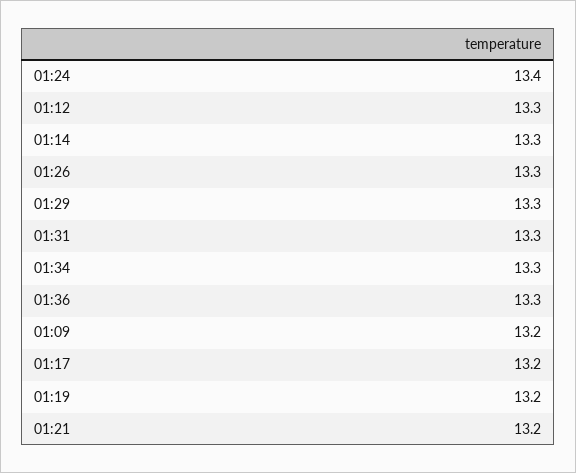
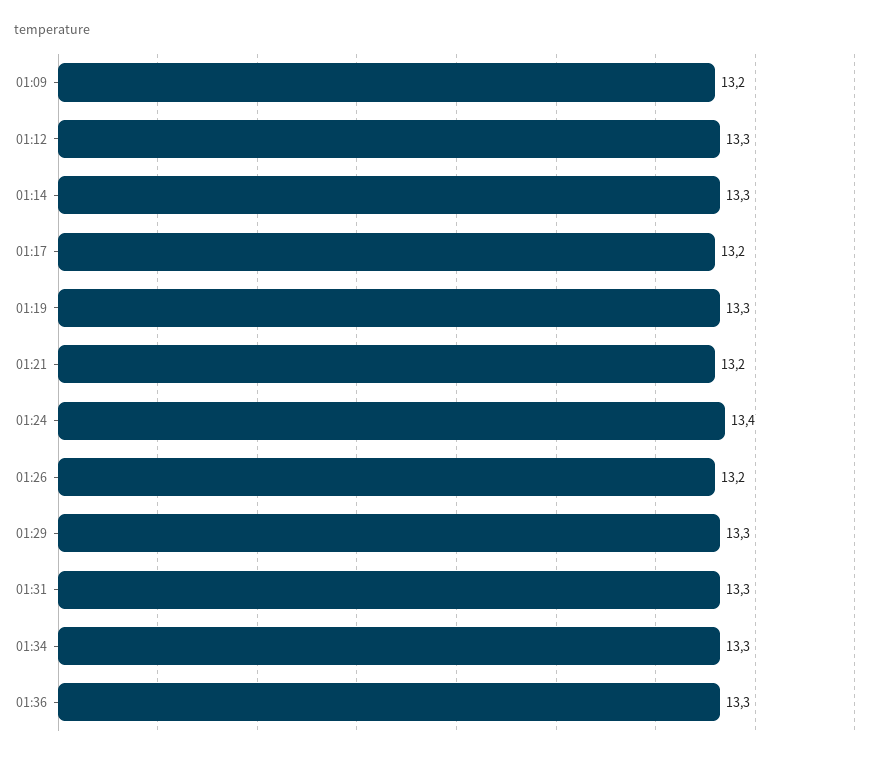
01:26: 13.3 -> 13.2
01:19: 13.2 -> 13.3

